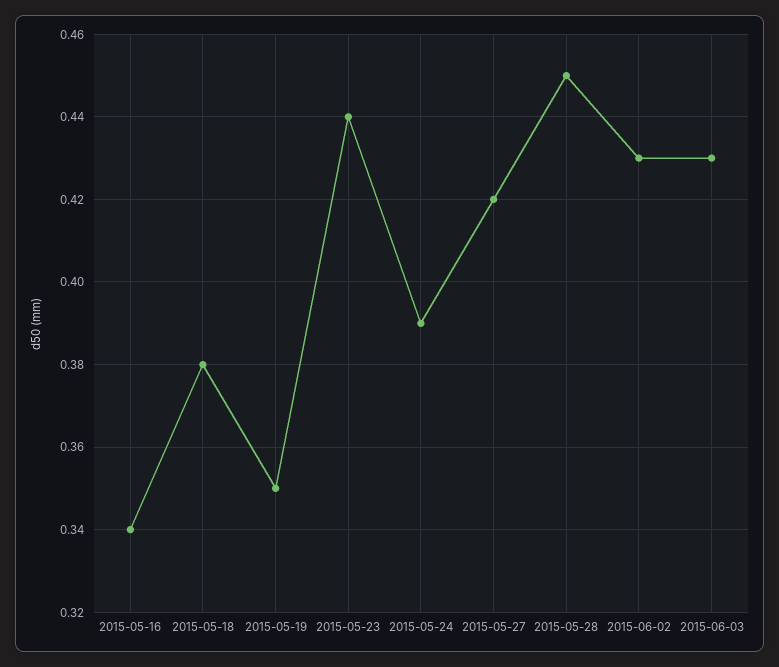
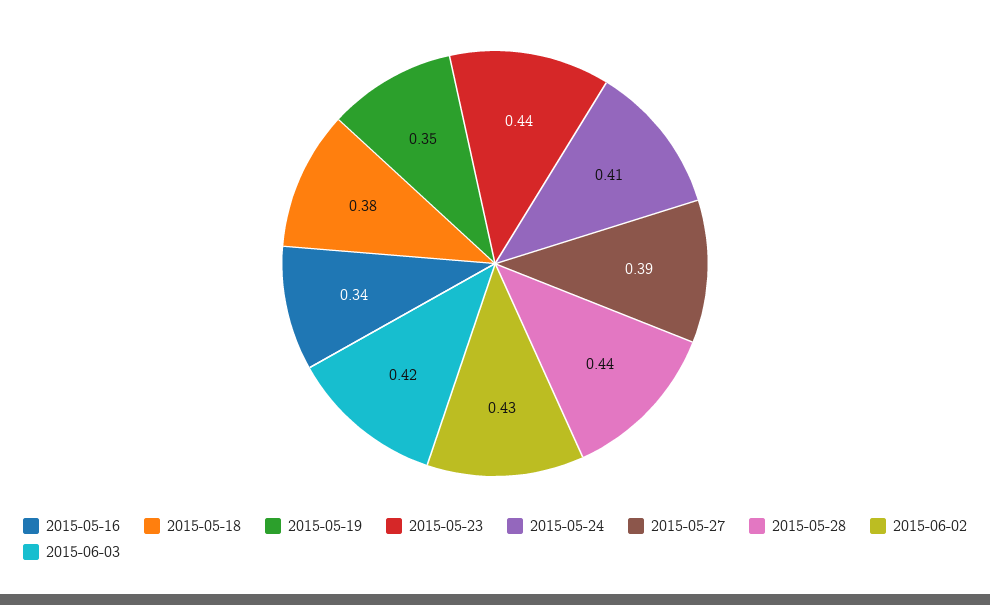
2015-05-24: 0.39 -> 0.41
2015-05-27: 0.42 -> 0.39
2015-05-28: 0.45 -> 0.44
2015-06-03: 0.43 -> 0.42

